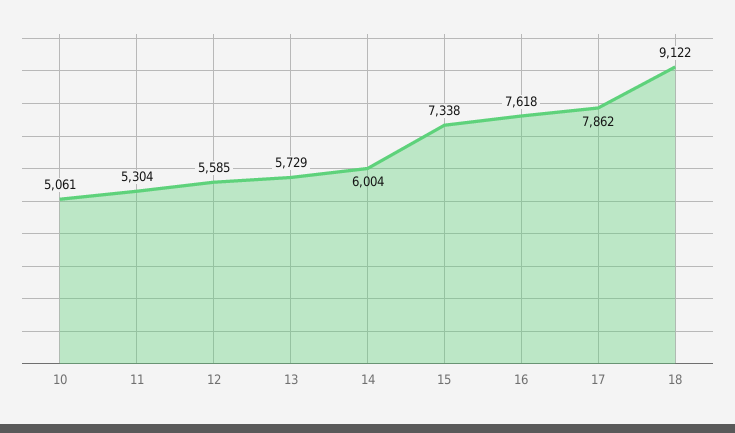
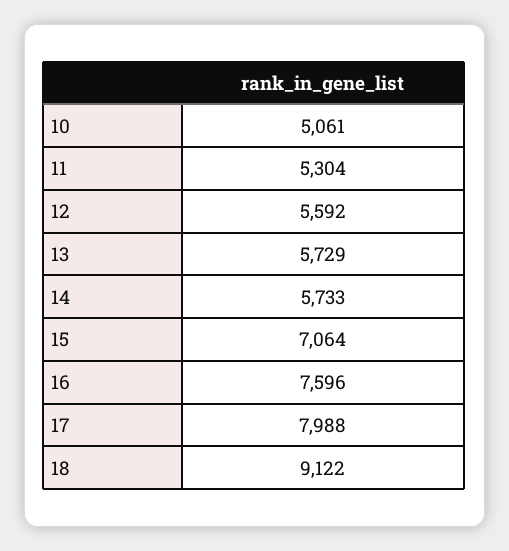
12: 5585 -> 5592
14: 6004 -> 5733
15: 7338 -> 7064
16: 7618 -> 7596
17: 7862 -> 7988

